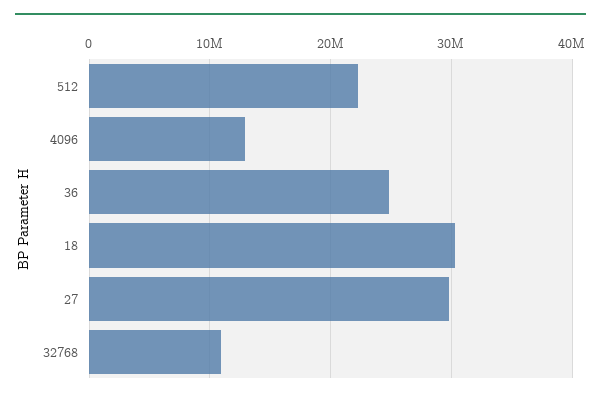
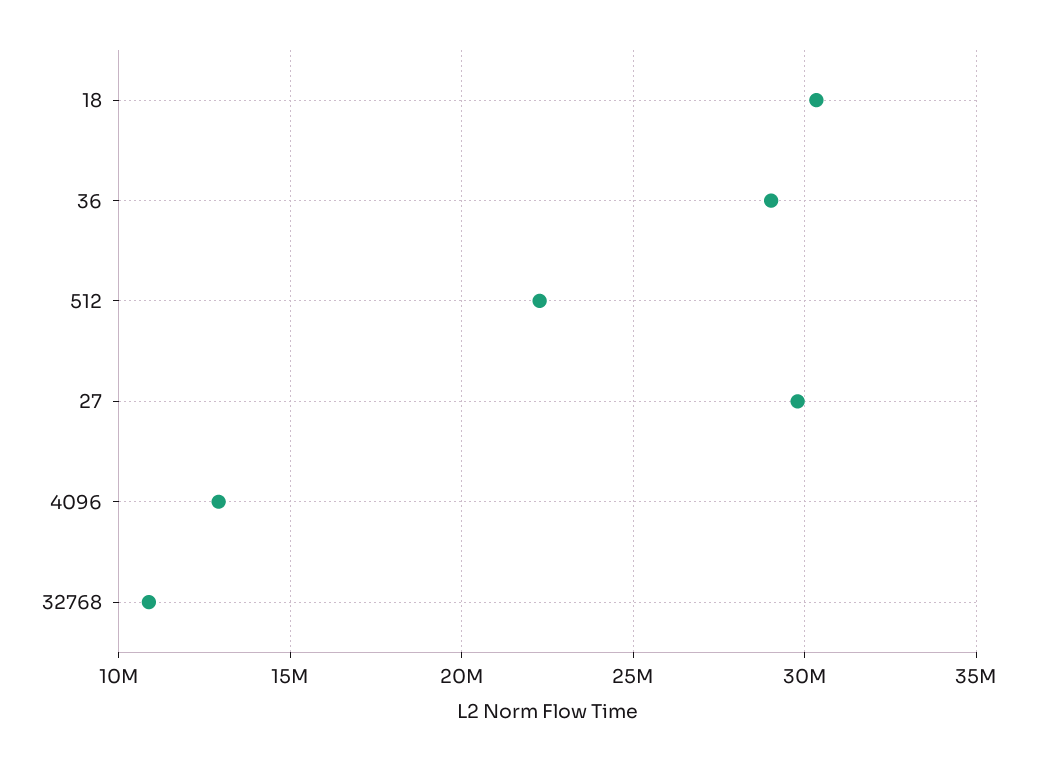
36: 25000000 -> 29000000

